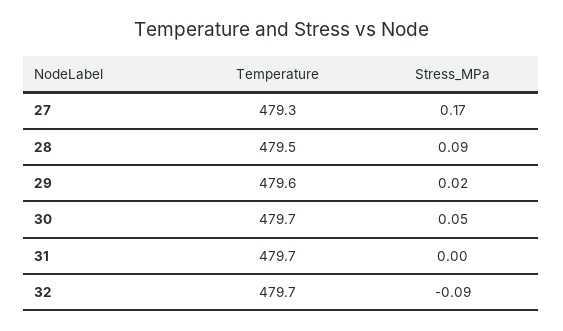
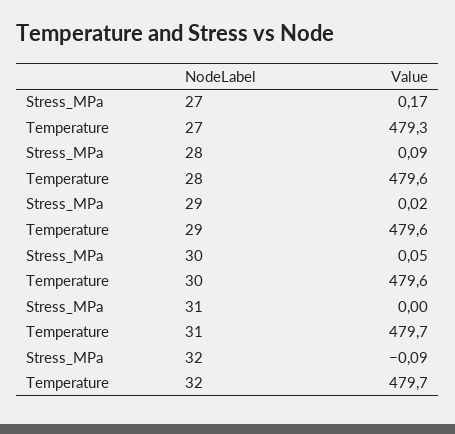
Temperature, 28: 479.5 -> 479.6
Temperature, 30: 479.7 -> 479.6

